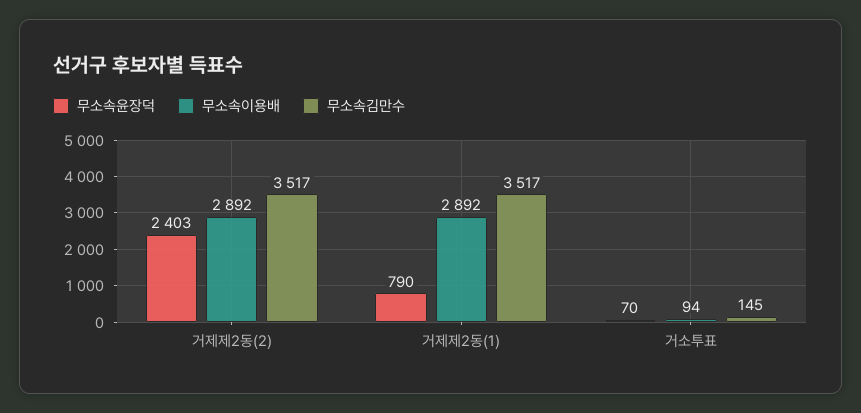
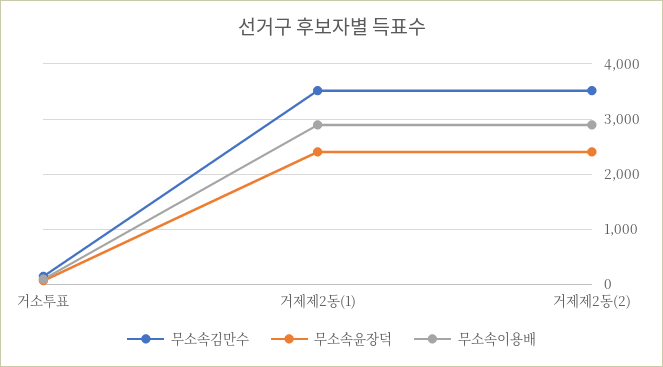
무소속윤장덕, 거제제2동(1): 790 -> 2400

